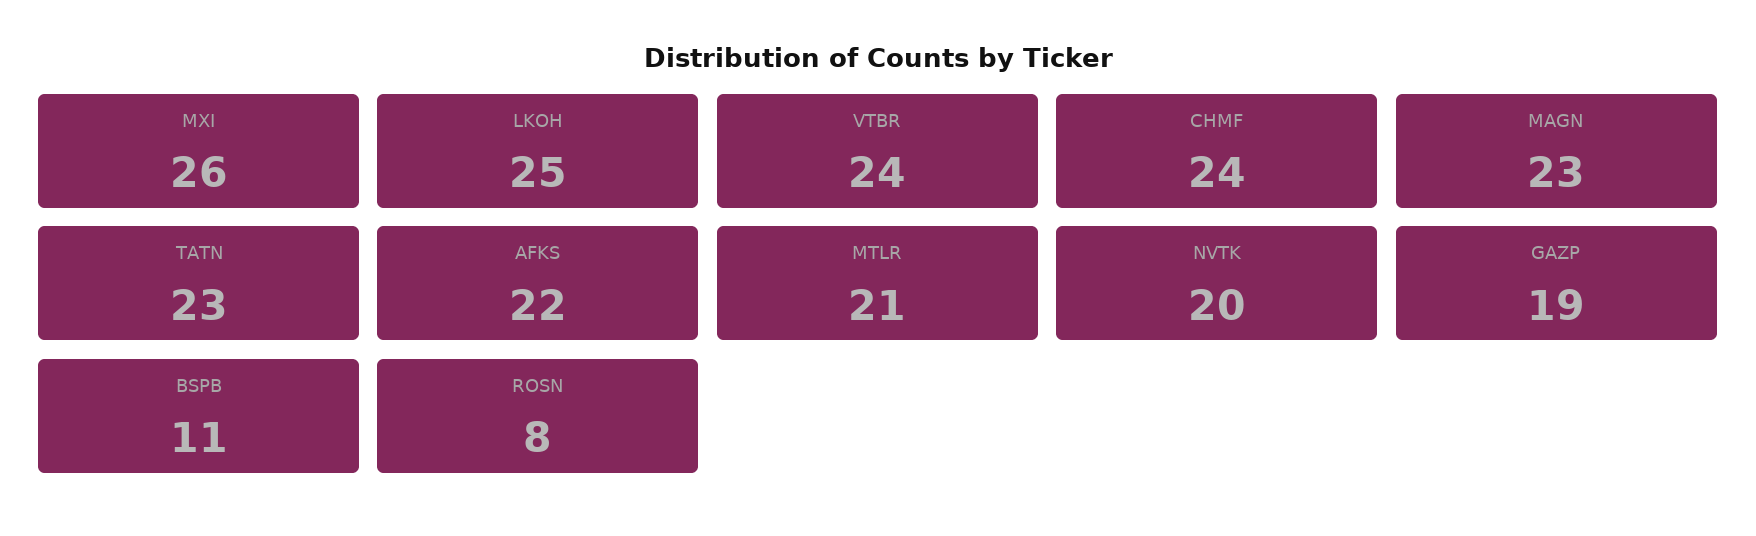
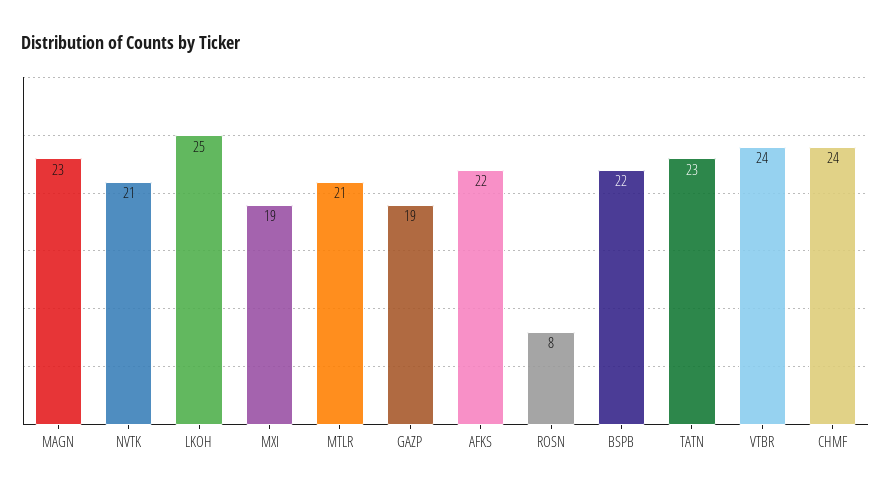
MXI: 26 -> 19
NVTK: 20 -> 21
BSPB: 11 -> 22

